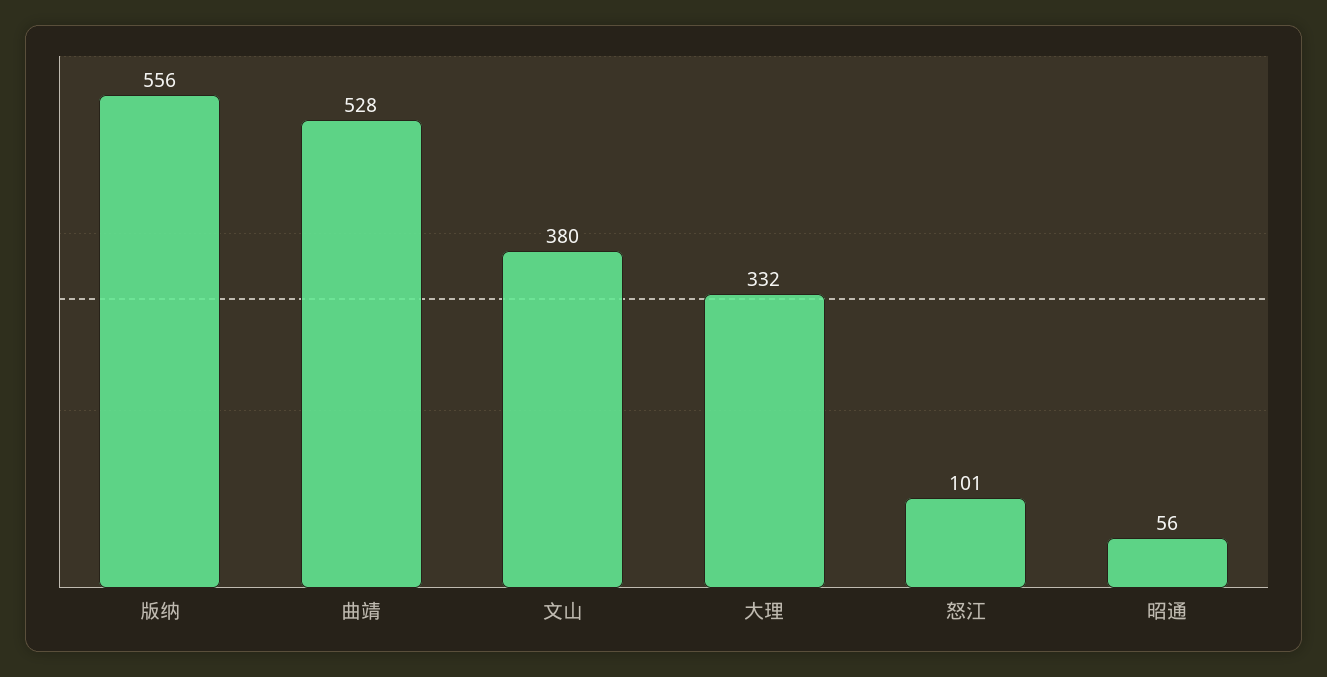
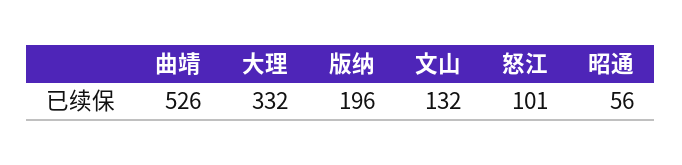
版纳: 556 -> 196
曲靖: 528 -> 526
文山: 380 -> 132

